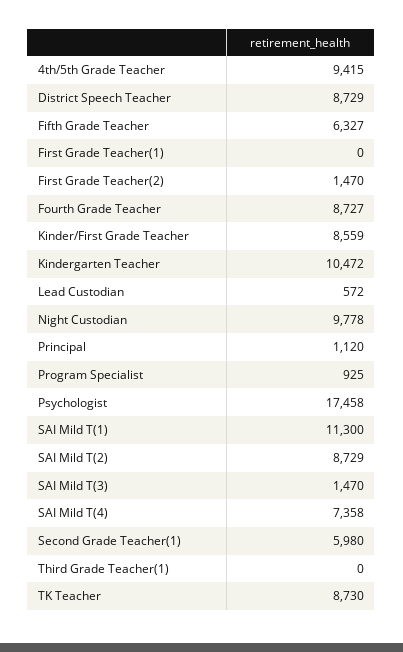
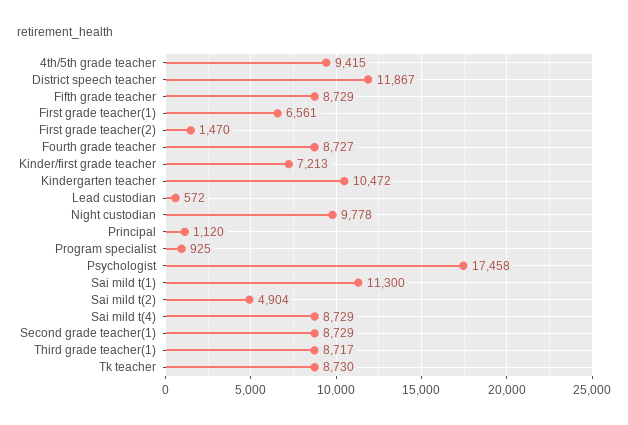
District Speech Teacher: 8729 -> 11867
Fifth Grade Teacher: 6327 -> 8729
First Grade Teacher(1): 0 -> 6561
Kinder/First Grade Teacher: 8559 -> 7213
SAI Mild T(2): 8729 -> 4904
SAI Mild T(3): 1470 -> none
SAI Mild T(4): 7358 -> 8729
Second Grade Teacher(1): 5980 -> 8729
Third Grade Teacher(1): 0 -> 8717

